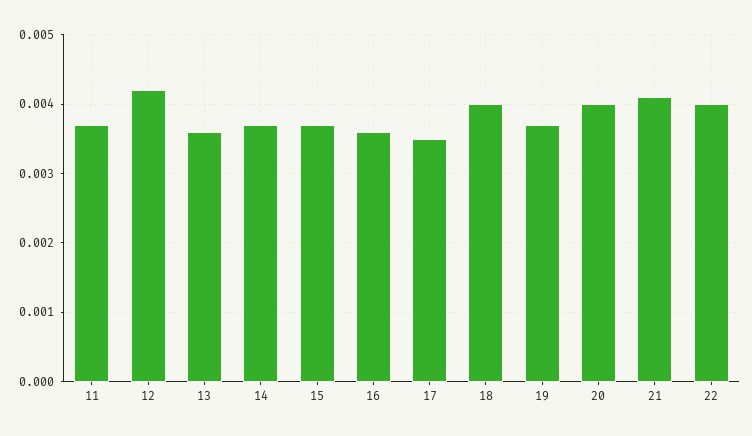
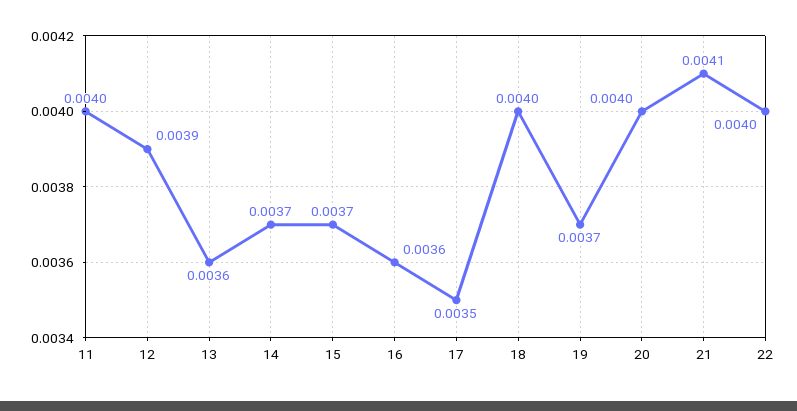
11: 0.0037 -> 0.004
12: 0.0042 -> 0.0039

